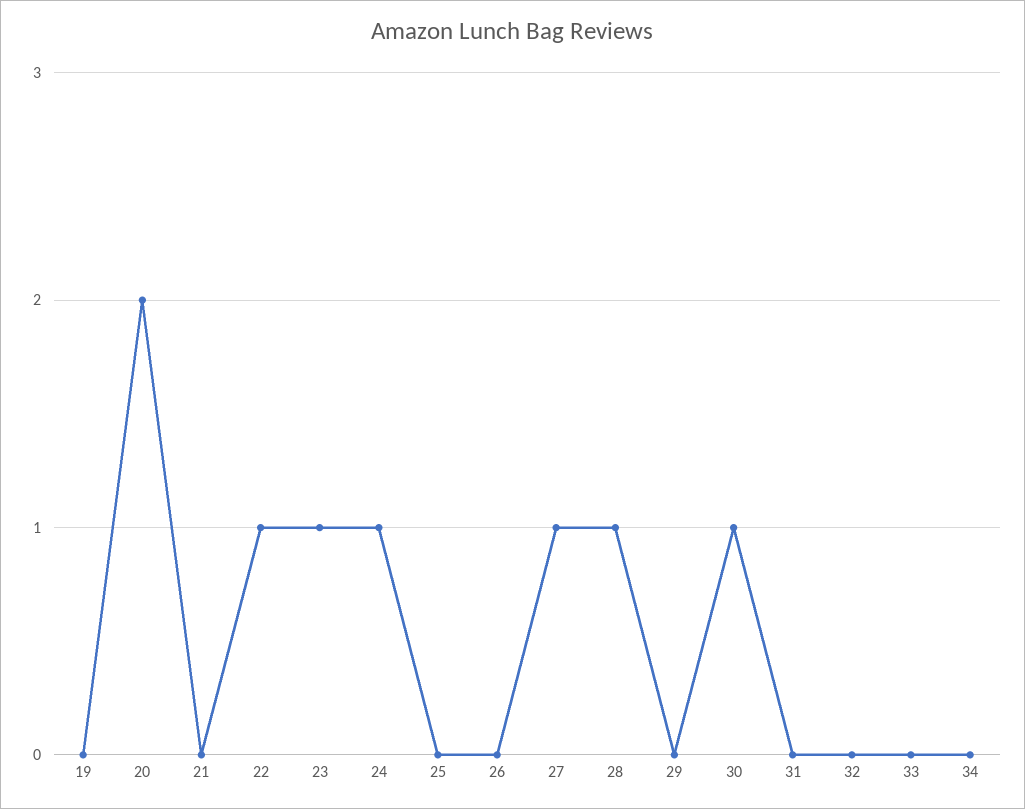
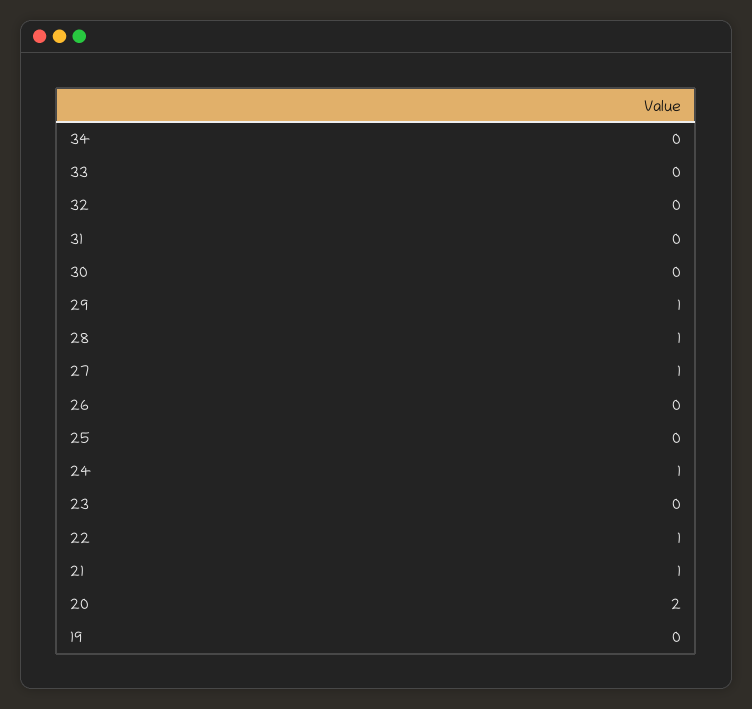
21: 0 -> 1
23: 1 -> 0
29: 0 -> 1
30: 1 -> 0

